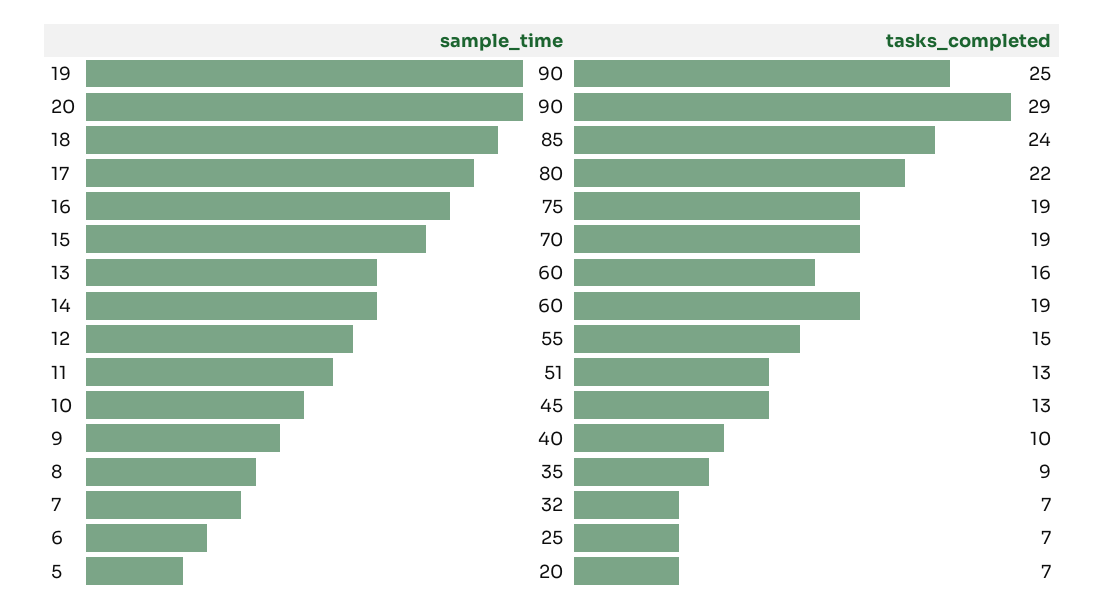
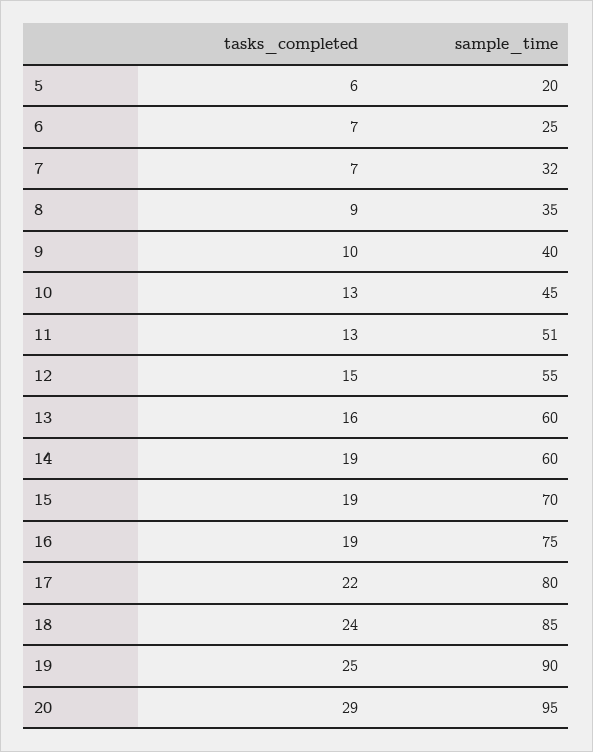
sample_time, 20: 90 -> 95
tasks_completed, 5: 7 -> 6

